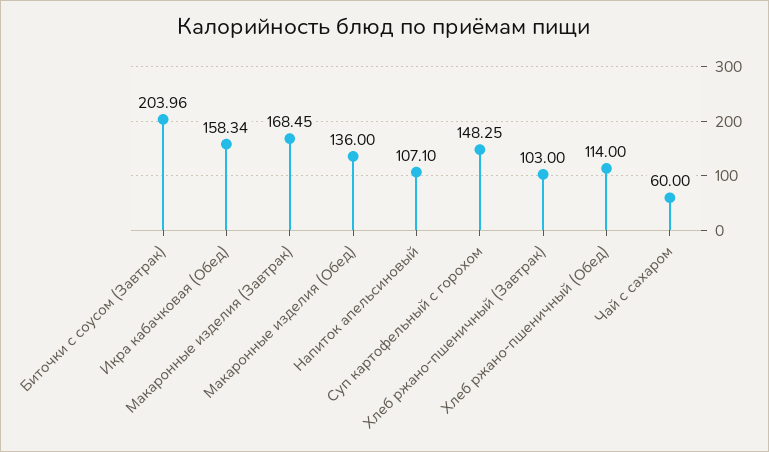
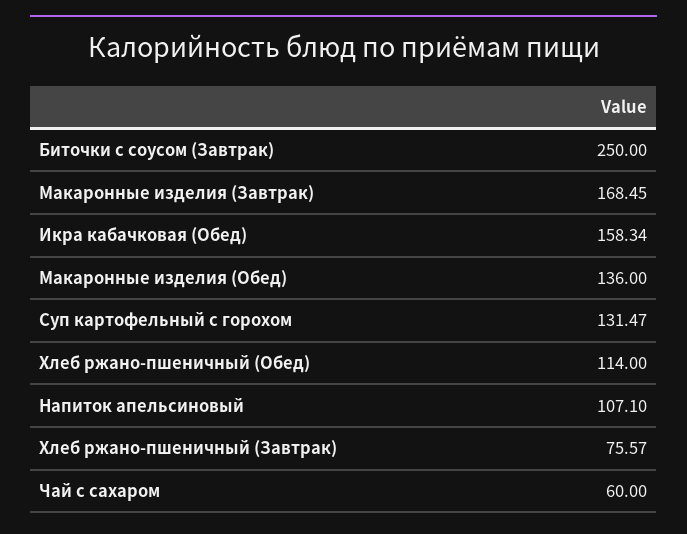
Биточки с соусом (Завтрак): 203.96 -> 250
Суп картофельный с горохом: 148.25 -> 131.47
Хлеб ржано-пшеничный (Завтрак): 103 -> 75.57

